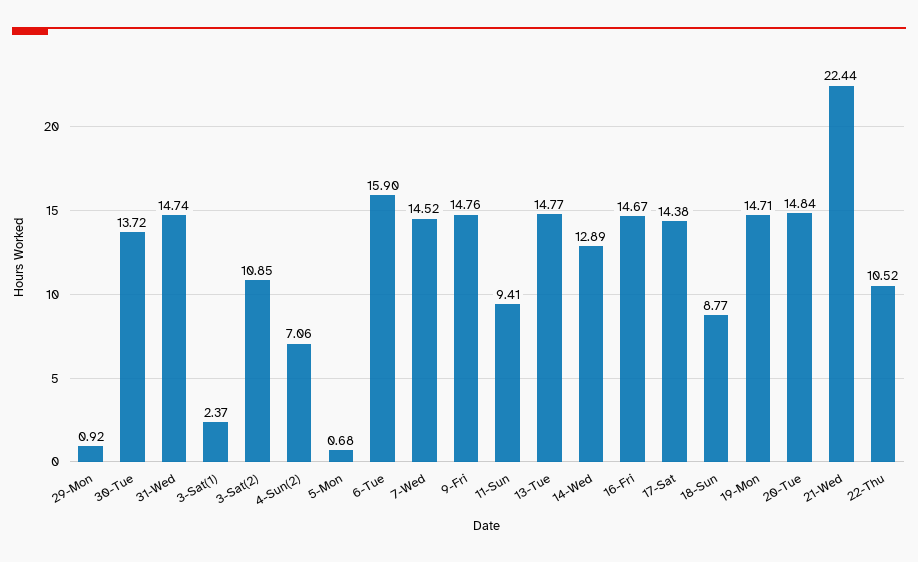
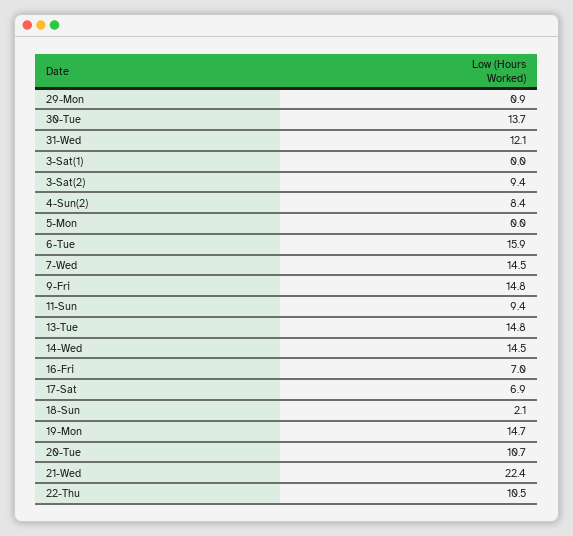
31-Wed: 14.74 -> 12.1
3-Sat(1): 2.37 -> 0
3-Sat(2): 10.85 -> 9.4
4-Sun(2): 7.06 -> 8.4
5-Mon: 0.68 -> 0
14-Wed: 12.89 -> 14.5
16-Fri: 14.67 -> 7
17-Sat: 14.38 -> 6.9
18-Sun: 8.77 -> 2.1
20-Tue: 14.84 -> 10.7

